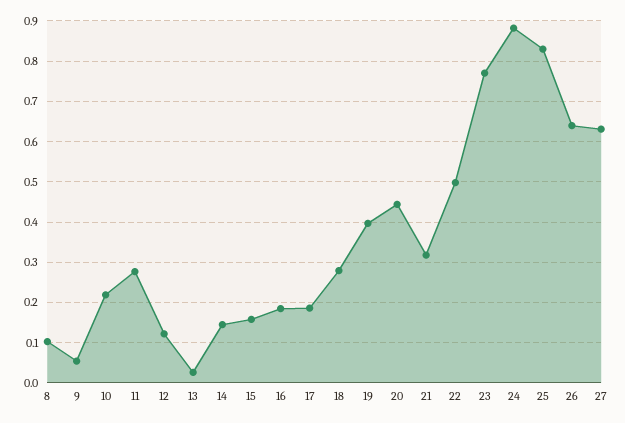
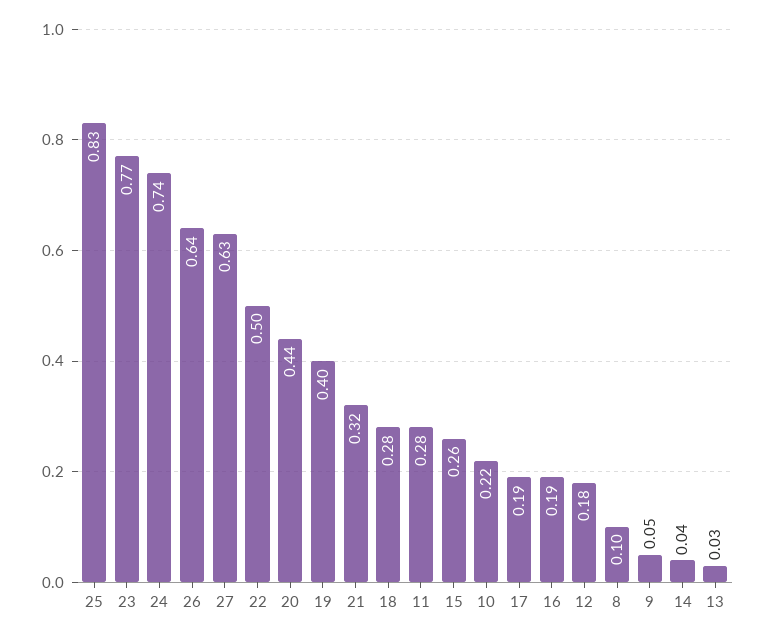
12: 0.12 -> 0.18
14: 0.14 -> 0.04
15: 0.16 -> 0.26
24: 0.88 -> 0.74

